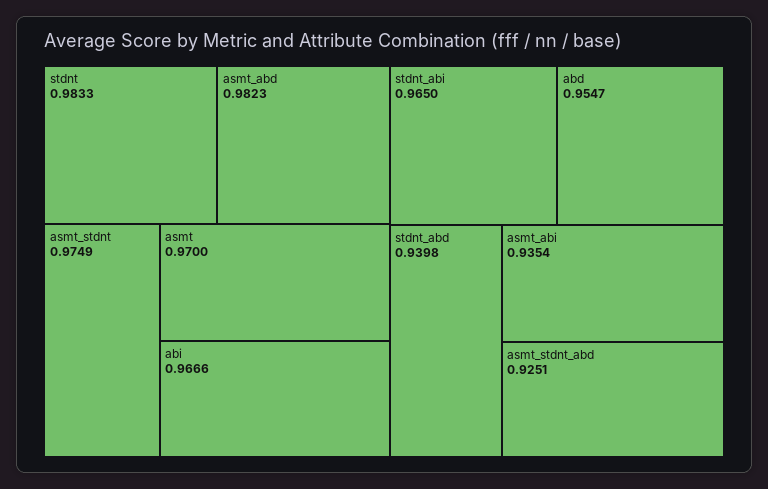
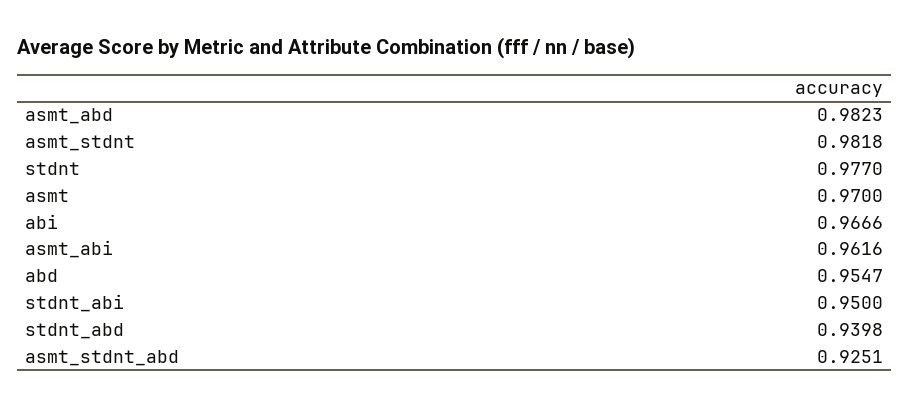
stdnt: 0.9833 -> 0.977
asmt_stdnt: 0.9749 -> 0.9818
stdnt_abi: 0.965 -> 0.95
asmt_abi: 0.9354 -> 0.9616

